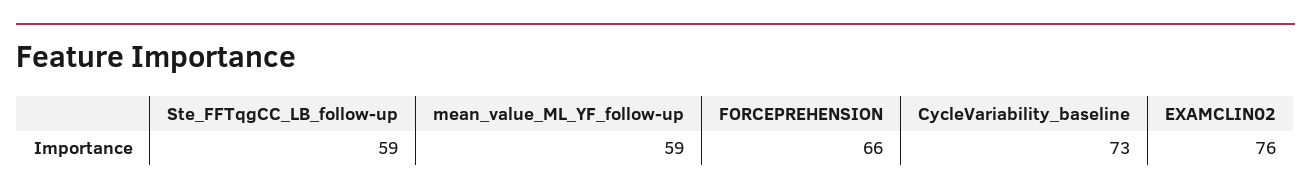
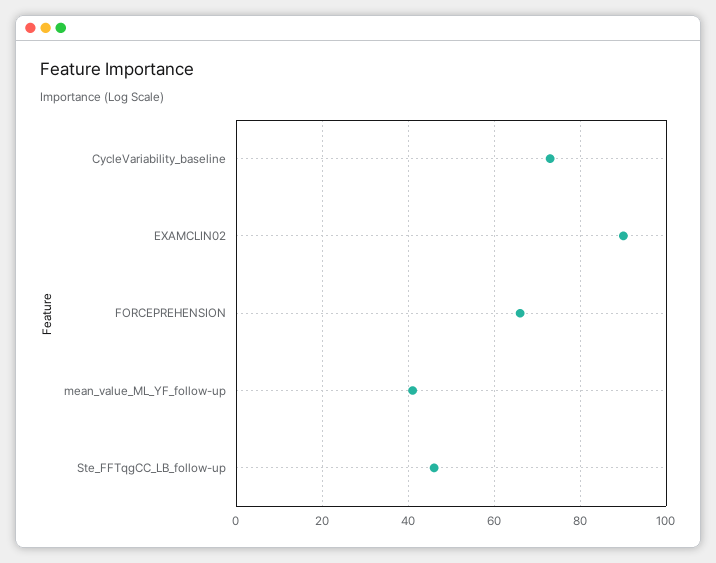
Ste_FFTqgCC_LB_follow-up: 59 -> 45
mean_value_ML_YF_follow-up: 59 -> 40
EXAMCLIN02: 76 -> 90

